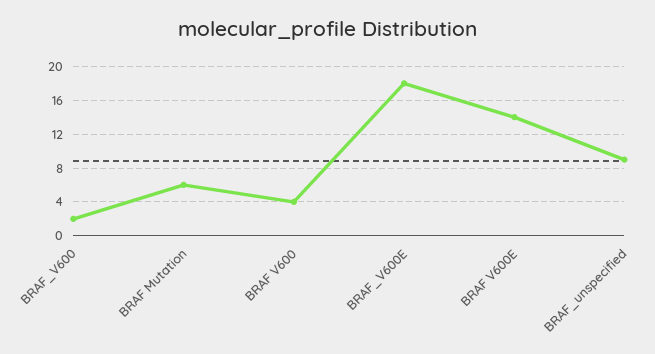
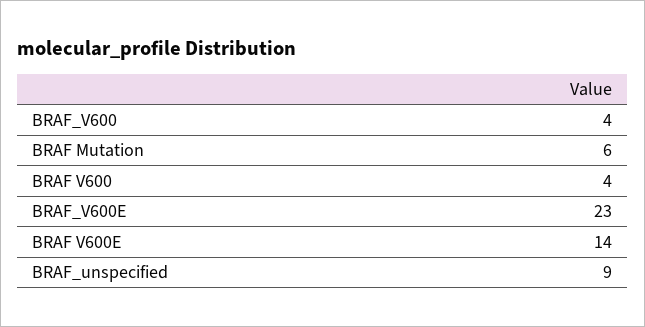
BRAF_V600: 2 -> 4
BRAF_V600E: 18 -> 23

